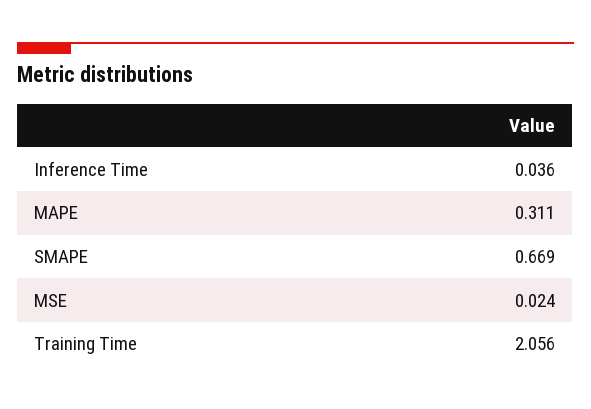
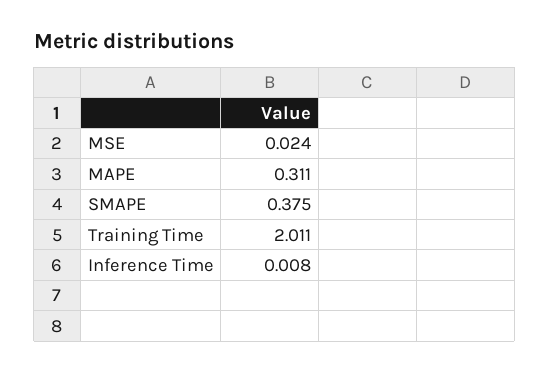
Inference Time: 0.036 -> 0.008
SMAPE: 0.669 -> 0.375
Training Time: 2.056 -> 2.011

